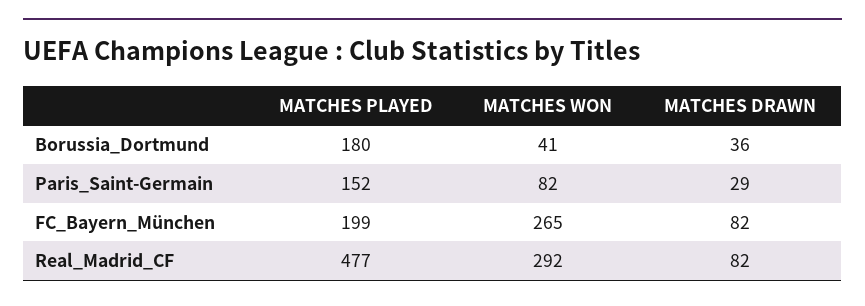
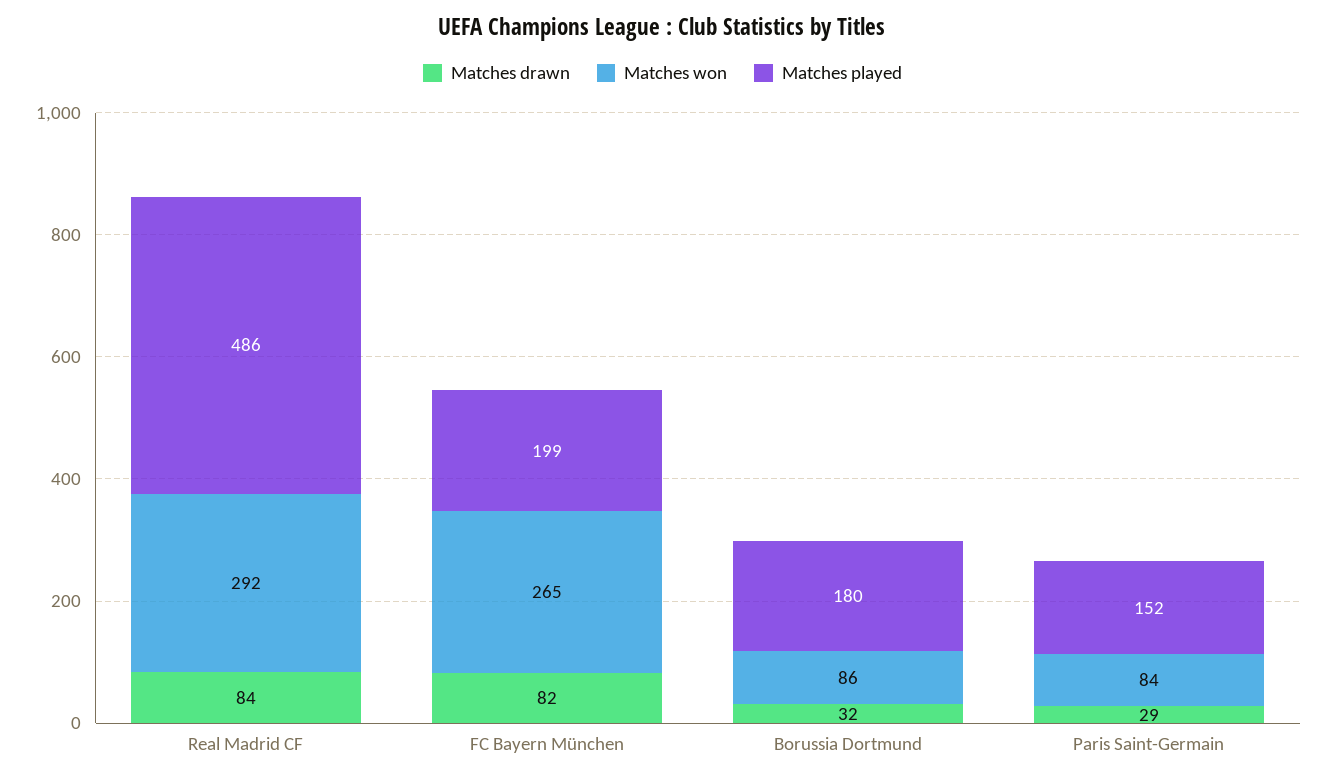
MATCHES WON, Borussia_Dortmund: 41 -> 86
MATCHES DRAWN, Borussia_Dortmund: 36 -> 32
MATCHES WON, Paris_Saint-Germain: 82 -> 84
MATCHES PLAYED, Real_Madrid_CF: 477 -> 486
MATCHES DRAWN, Real_Madrid_CF: 82 -> 84

